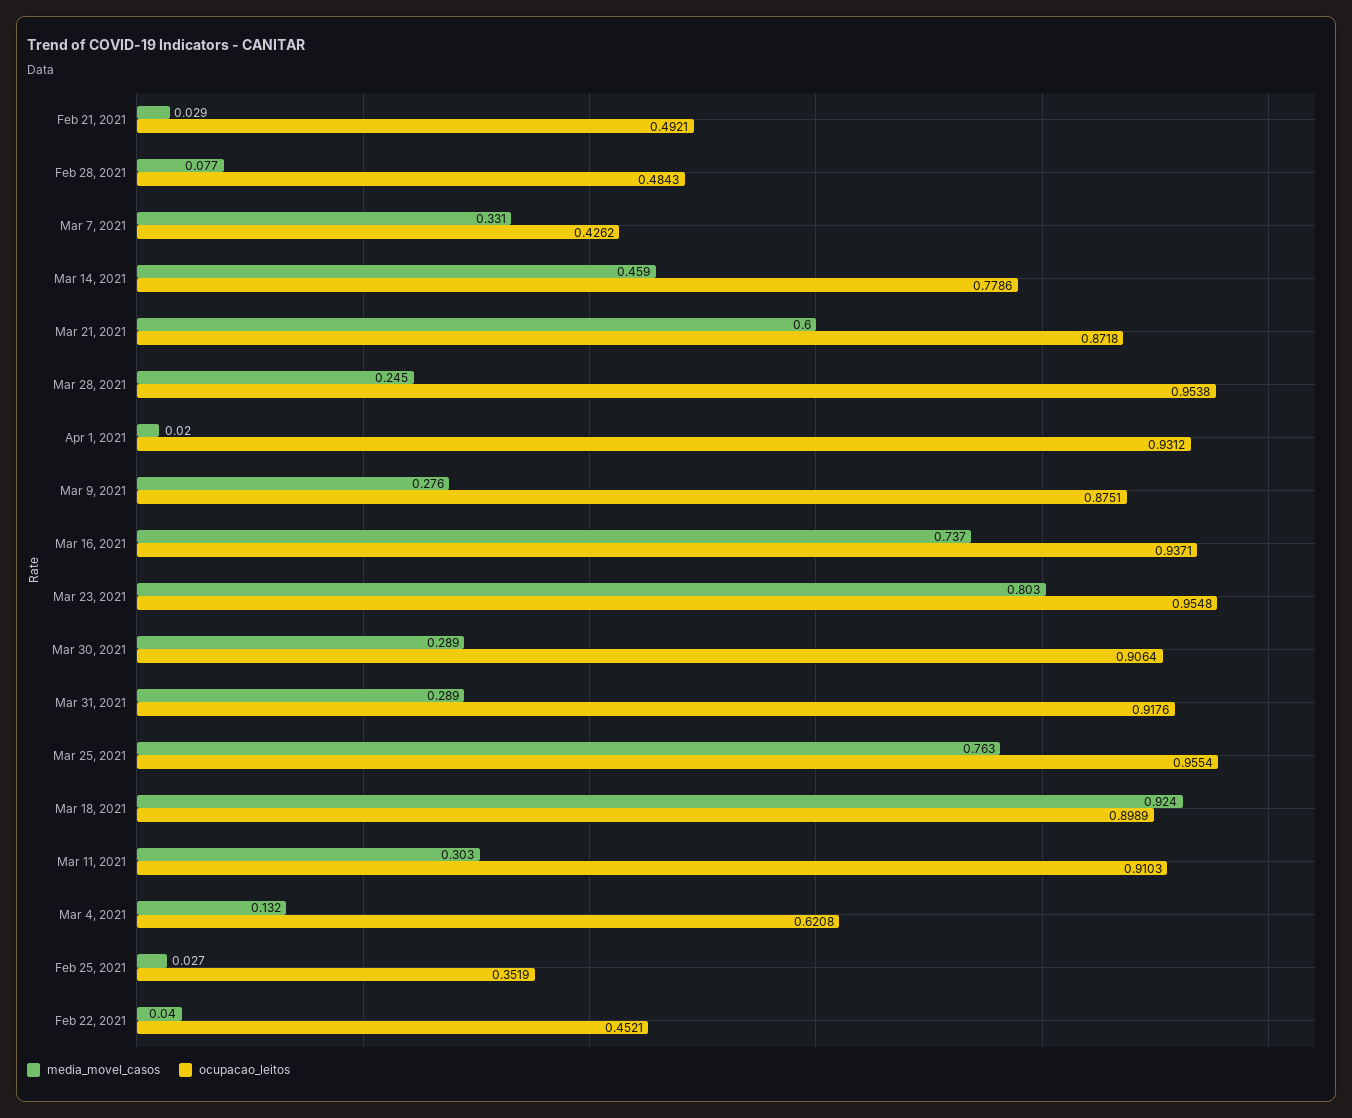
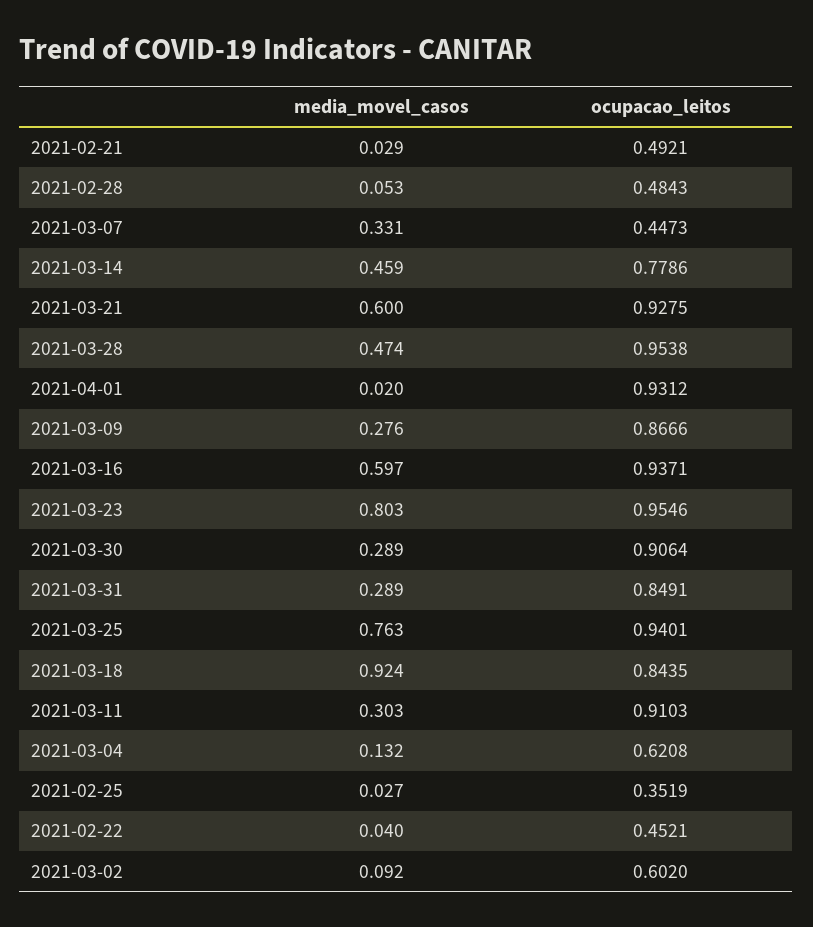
media_movel_casos, Feb 28, 2021: 0.077 -> 0.053
ocupacao_leitos, Mar 7, 2021: 0.4262 -> 0.4473
ocupacao_leitos, Mar 21, 2021: 0.8718 -> 0.9275
media_movel_casos, Mar 28, 2021: 0.245 -> 0.474
ocupacao_leitos, Mar 9, 2021: 0.8751 -> 0.8666
media_movel_casos, Mar 16, 2021: 0.737 -> 0.597
ocupacao_leitos, Mar 23, 2021: 0.9548 -> 0.9546
ocupacao_leitos, Mar 31, 2021: 0.9176 -> 0.8491
ocupacao_leitos, Mar 25, 2021: 0.9554 -> 0.9401
ocupacao_leitos, Mar 18, 2021: 0.8989 -> 0.8435
media_movel_casos, 2021-03-02: none -> 0.092
ocupacao_leitos, 2021-03-02: none -> 0.602

